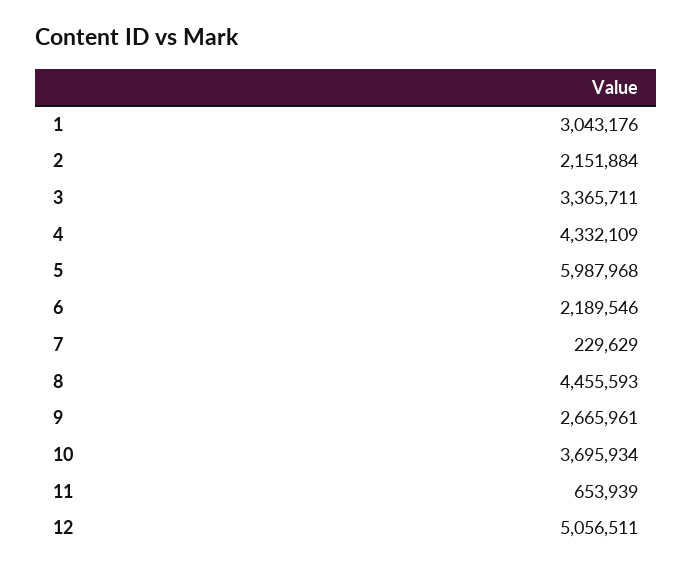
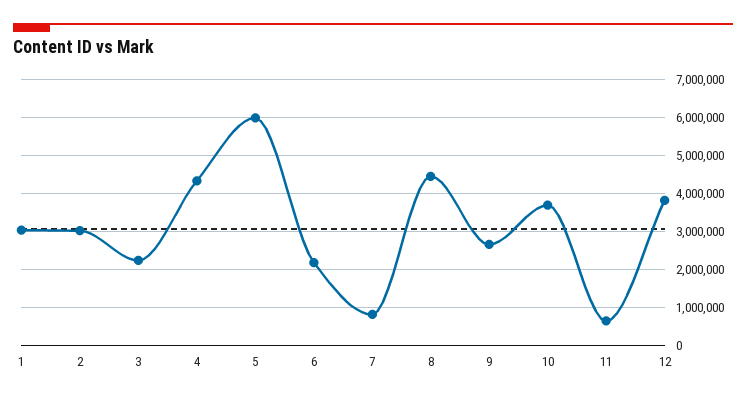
2: 2151884 -> 3000000
3: 3365711 -> 2200000
7: 229629 -> 800000
12: 5056511 -> 3800000

